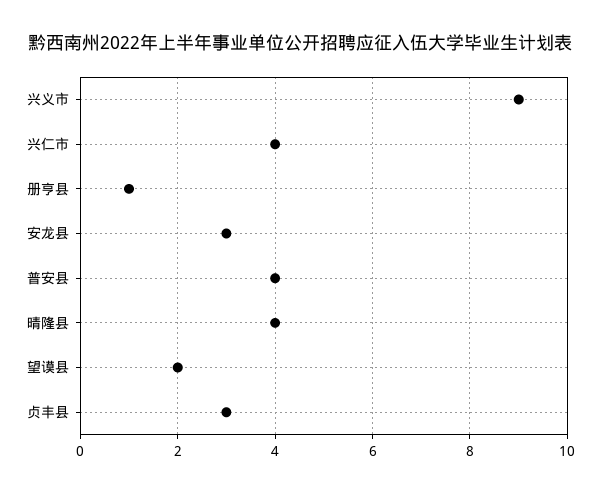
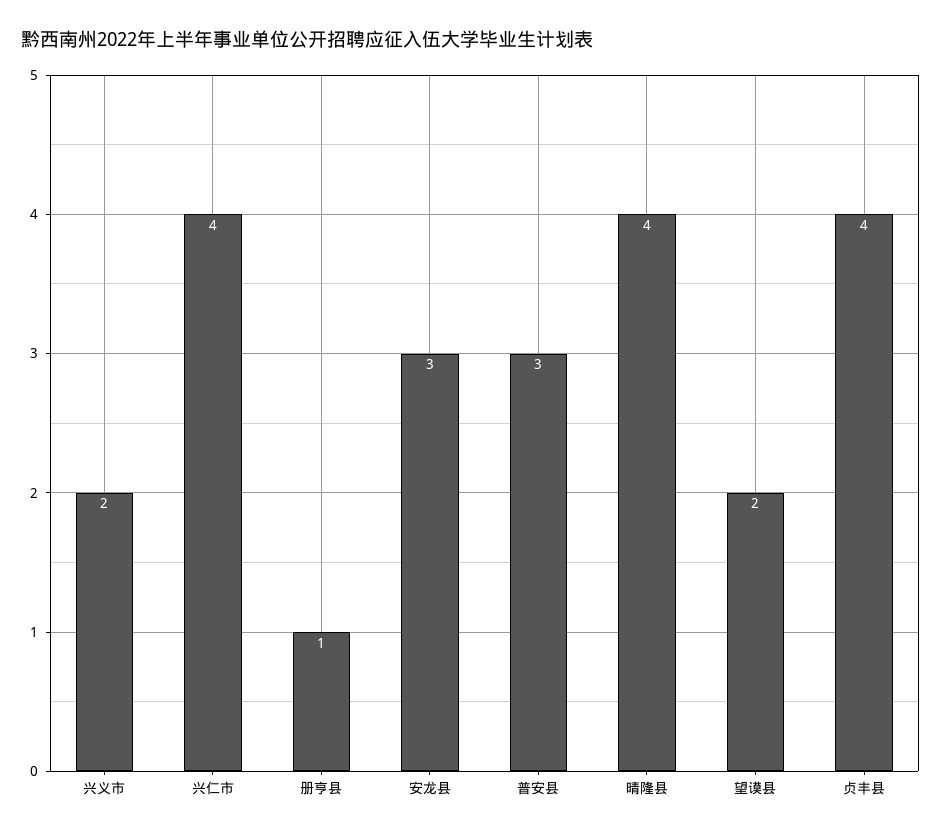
兴义市: 9 -> 2
普安县: 4 -> 3
贞丰县: 3 -> 4

